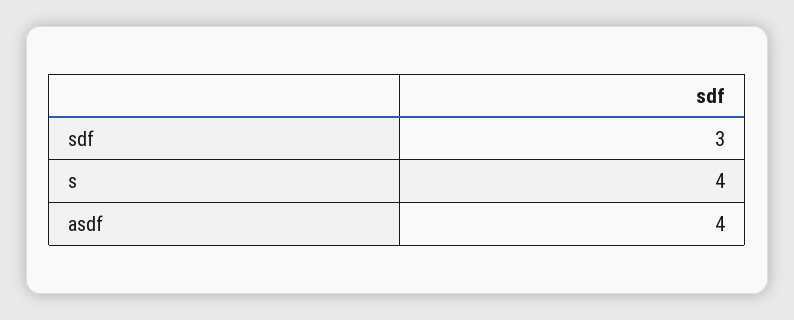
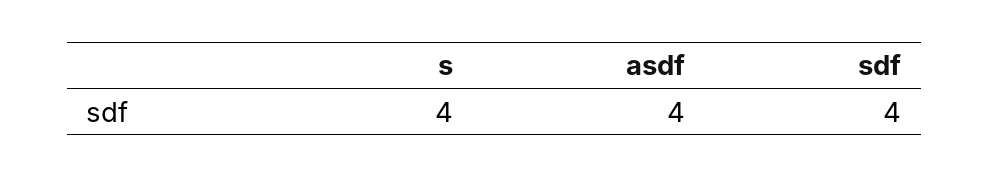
sdf: 3 -> 4

